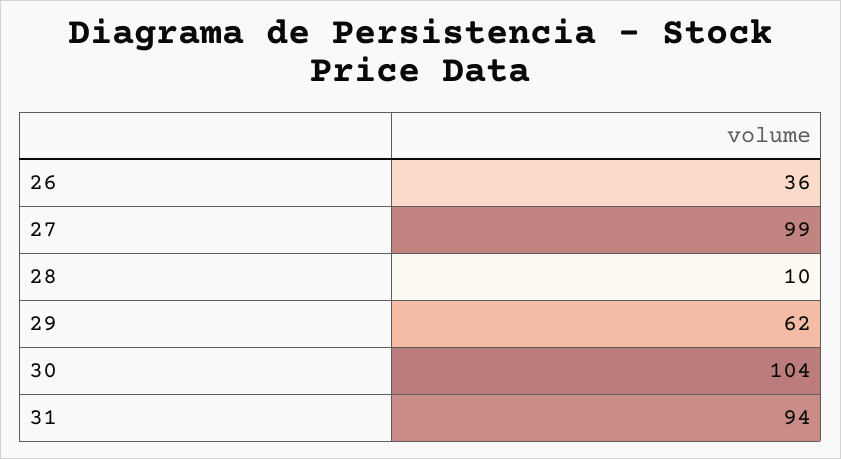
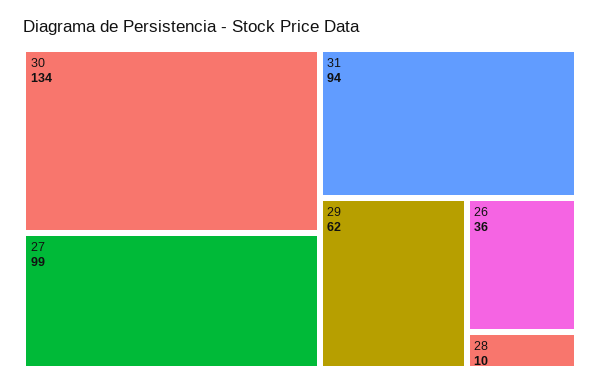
30: 104 -> 134

